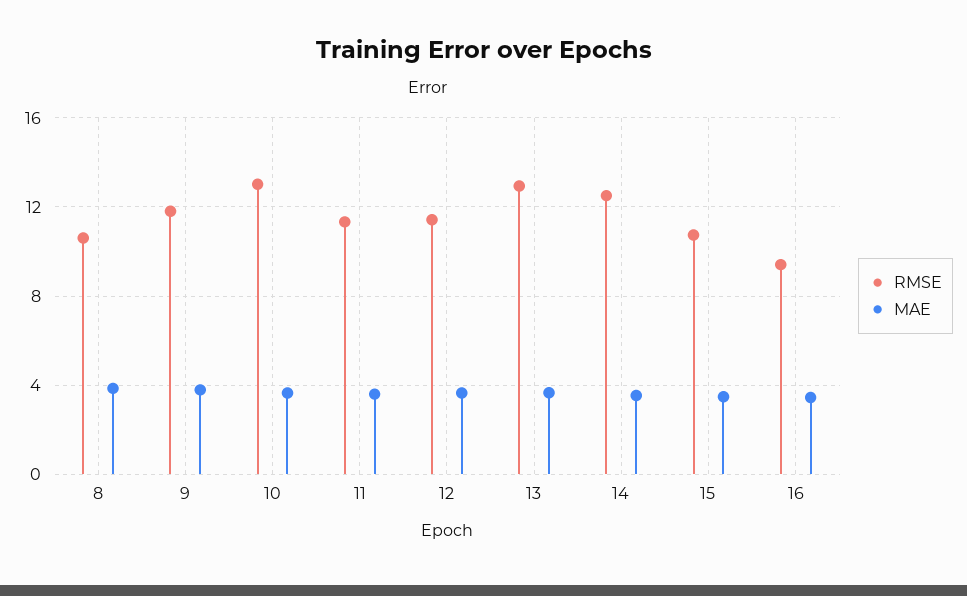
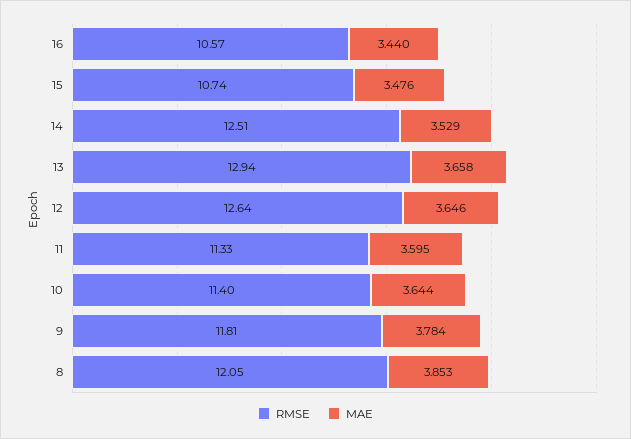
RMSE, 8: 10.5 -> 12.05
RMSE, 10: 13 -> 11.4
RMSE, 12: 11.5 -> 12.64
RMSE, 16: 9.5 -> 10.57

